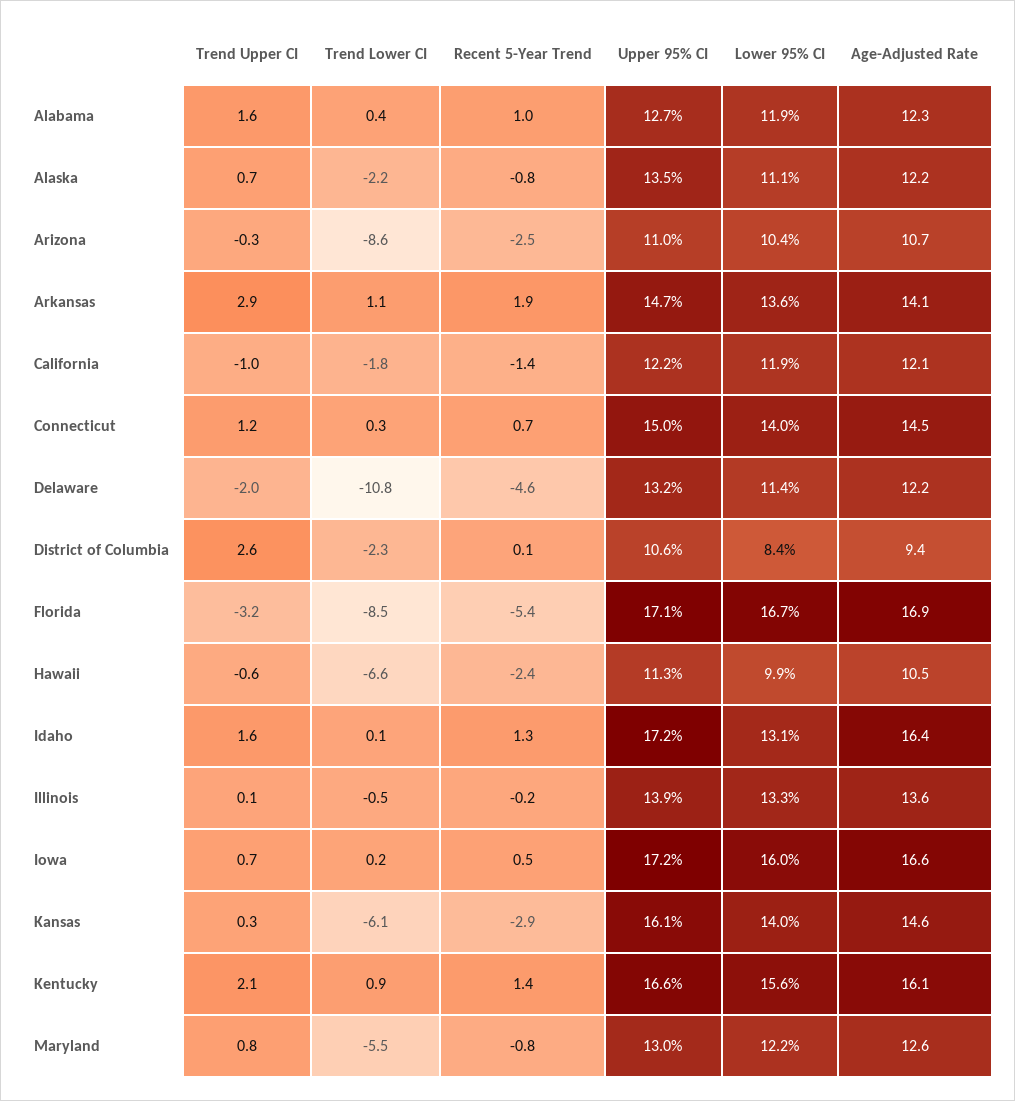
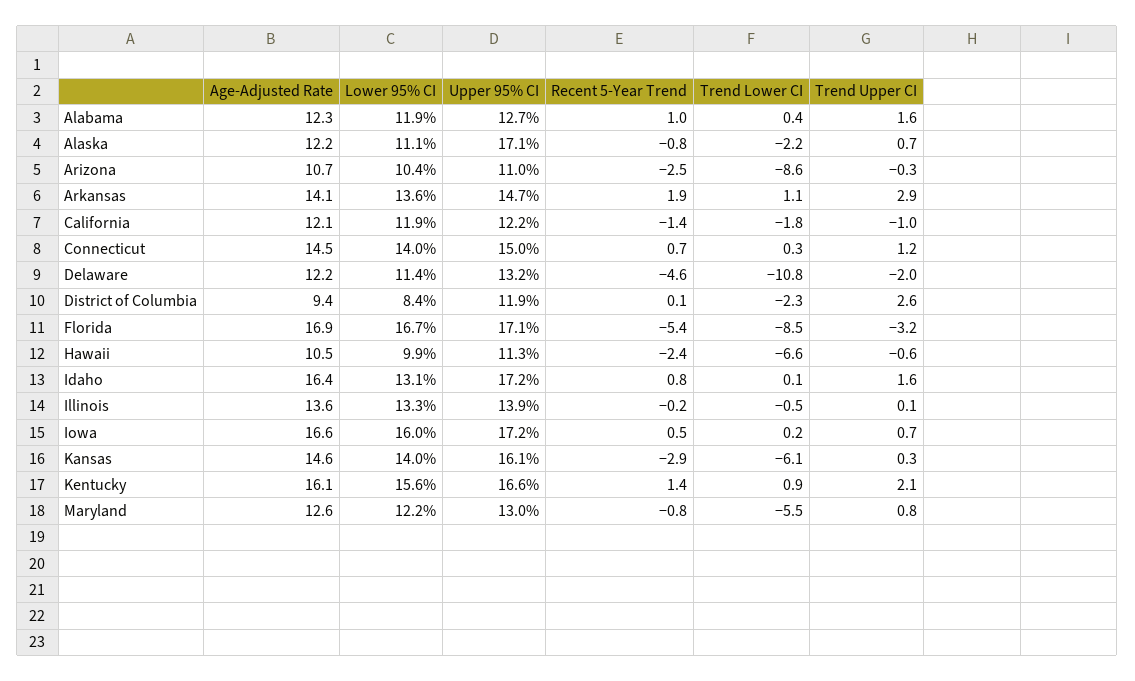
Upper 95% CI, Alaska: 13.5 -> 17.1
Upper 95% CI, District of Columbia: 10.6 -> 11.9
Recent 5-Year Trend, Idaho: 1.3 -> 0.8

